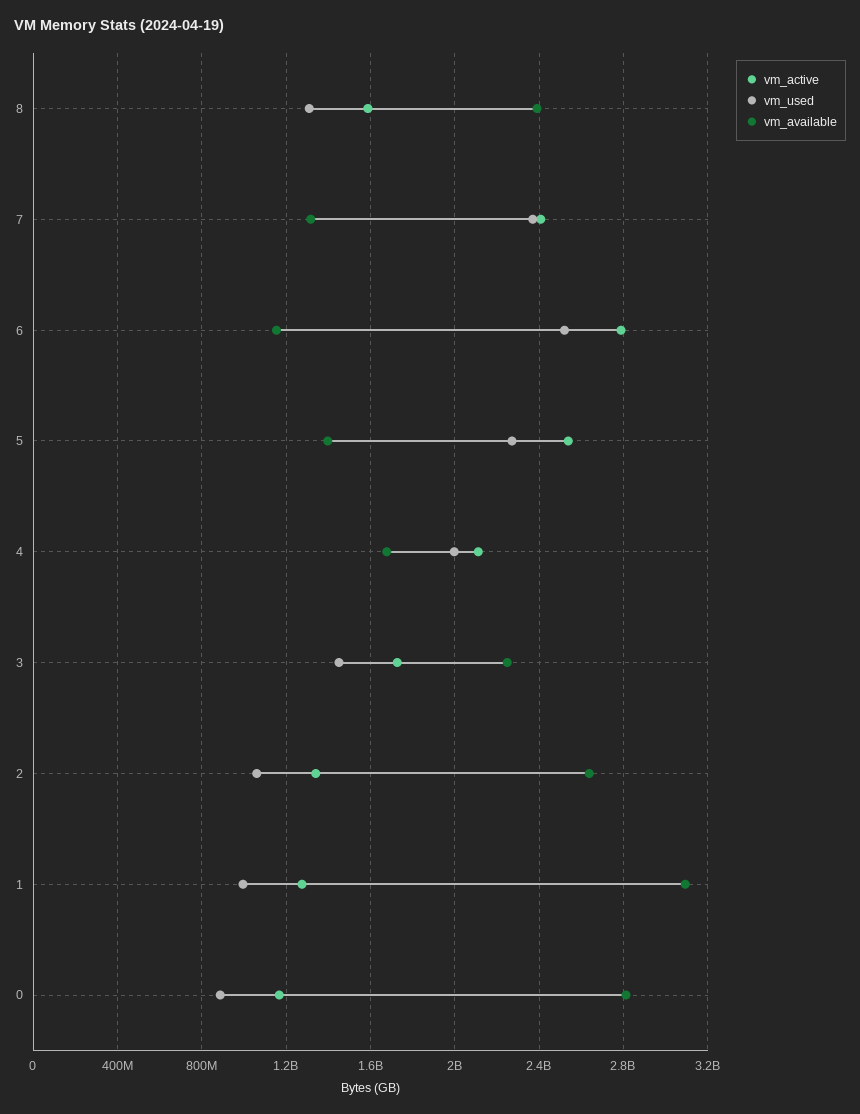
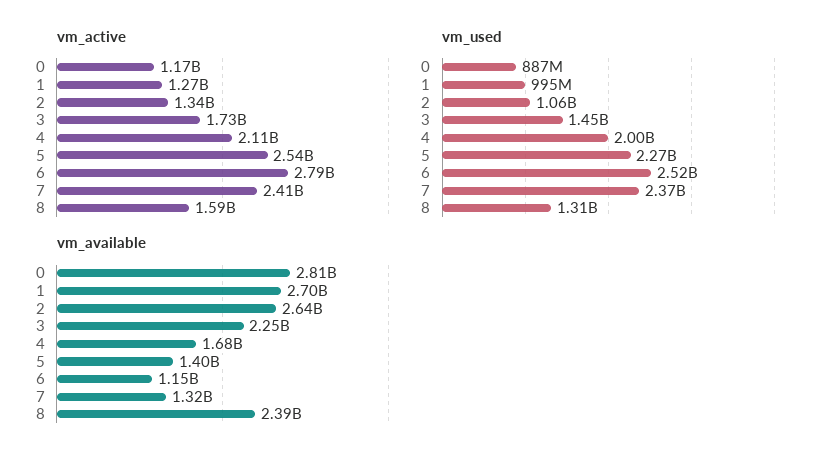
vm_available, 1: 3100000000 -> 2700000000

